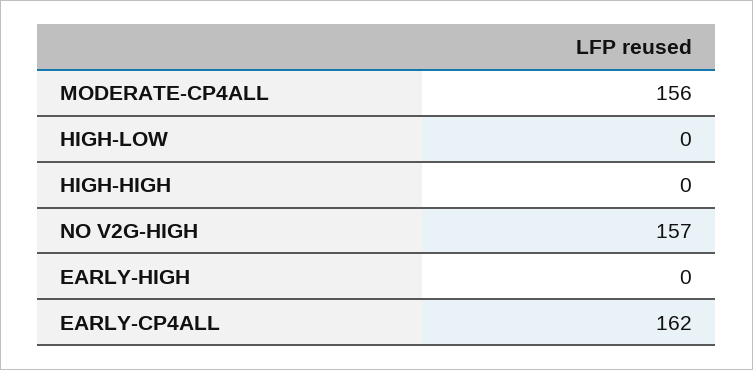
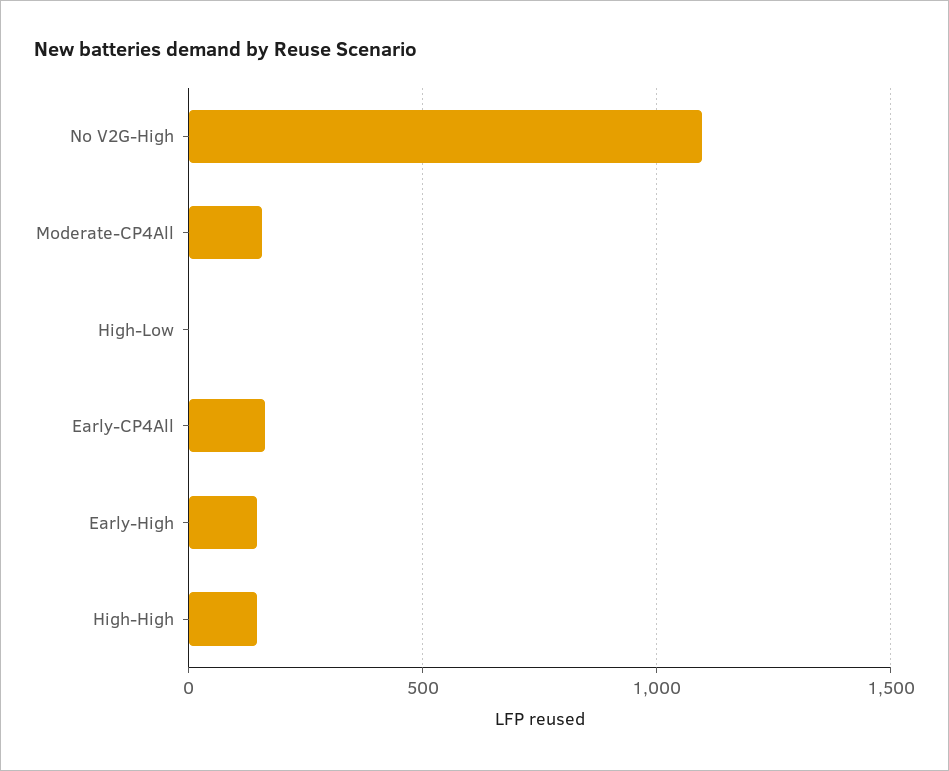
HIGH-HIGH: 0 -> 150
NO V2G-HIGH: 157 -> 1100
EARLY-HIGH: 0 -> 150

